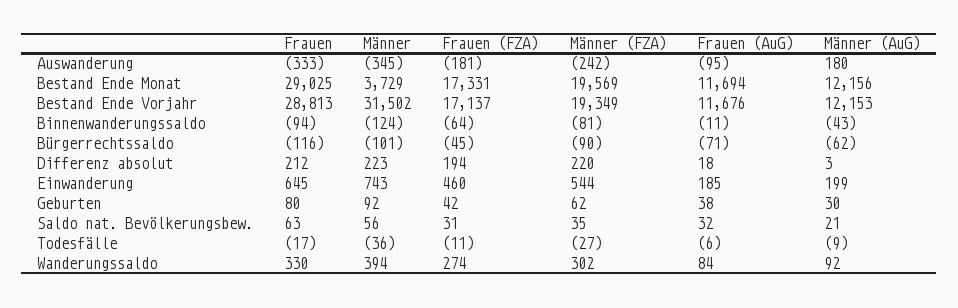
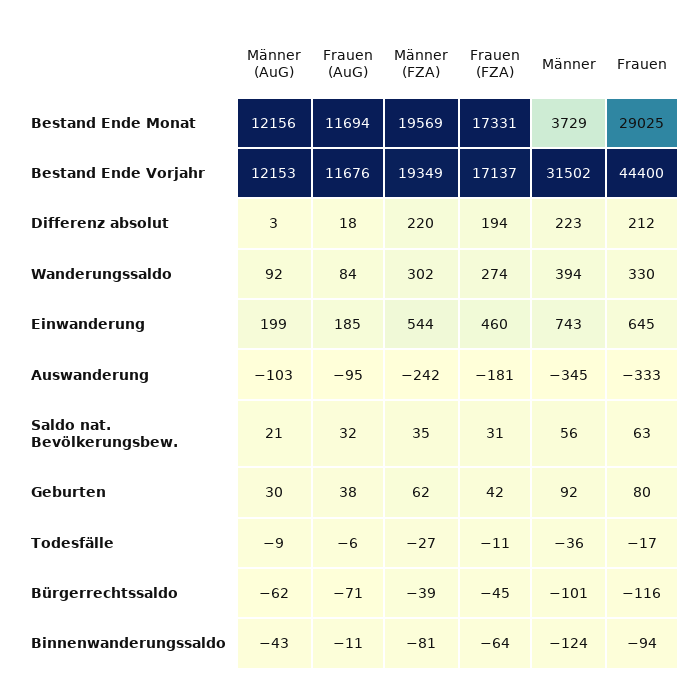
Männer (AuG), Auswanderung: 180 -> -103
Frauen, Bestand Ende Vorjahr: 28813 -> 44400
Männer (FZA), Bürgerrechtssaldo: -90 -> -39

